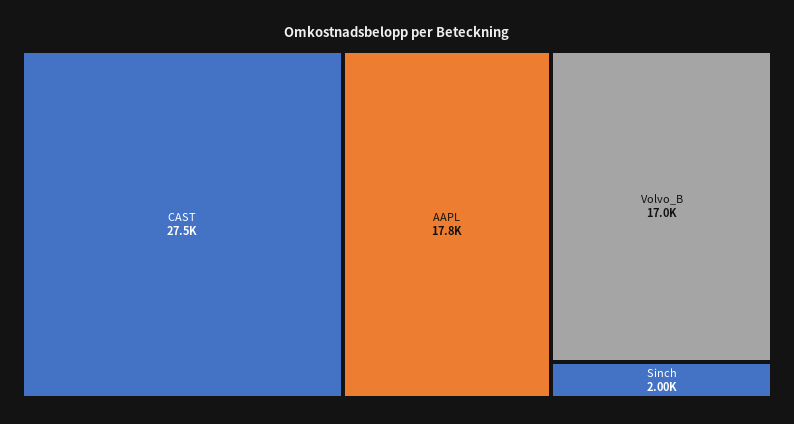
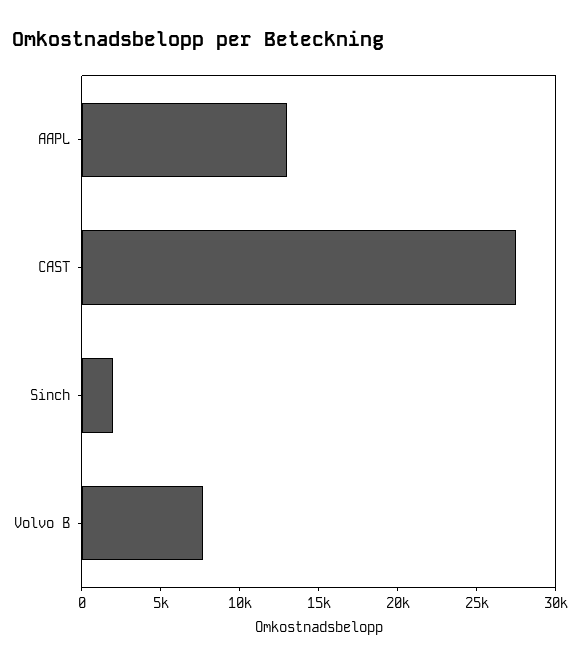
AAPL: 17800 -> 13000
Volvo_B: 17000 -> 8000

